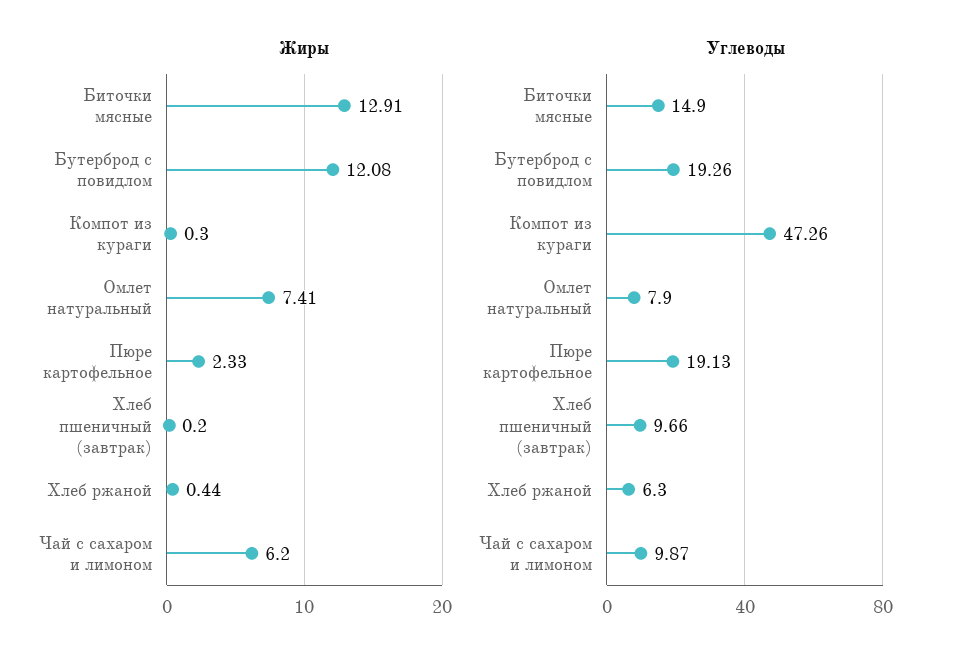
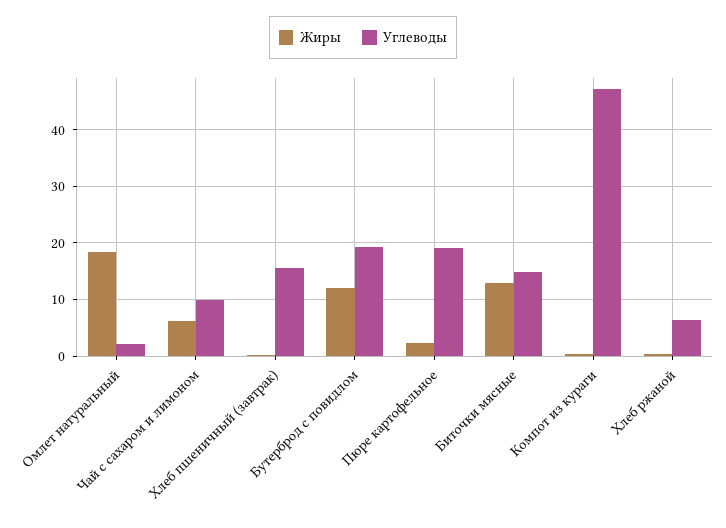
Жиры, Омлет натуральный: 7.41 -> 18
Углеводы, Омлет натуральный: 7.9 -> 2
Углеводы, Хлеб пшеничный (завтрак): 9.66 -> 16

